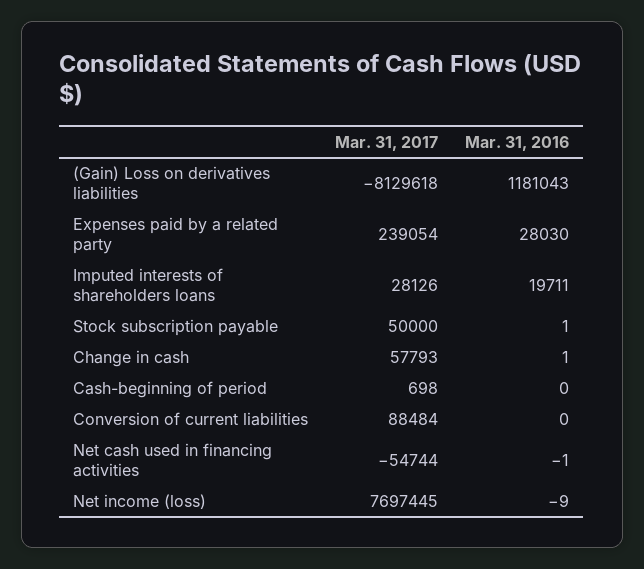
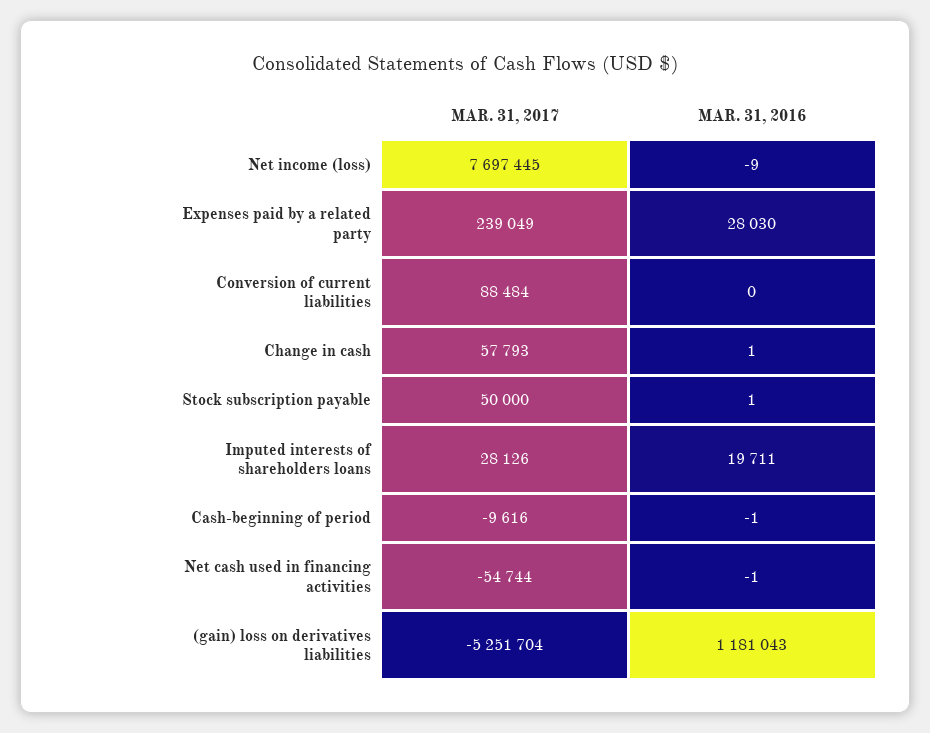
Mar. 31, 2017, (Gain) Loss on derivatives liabilities: -8129618 -> -5251704
Mar. 31, 2017, Expenses paid by a related party: 239054 -> 239049
Mar. 31, 2017, Cash-beginning of period: 698 -> -9616
Mar. 31, 2016, Cash-beginning of period: 0 -> -1

